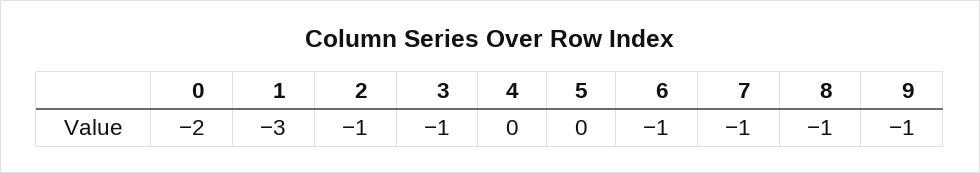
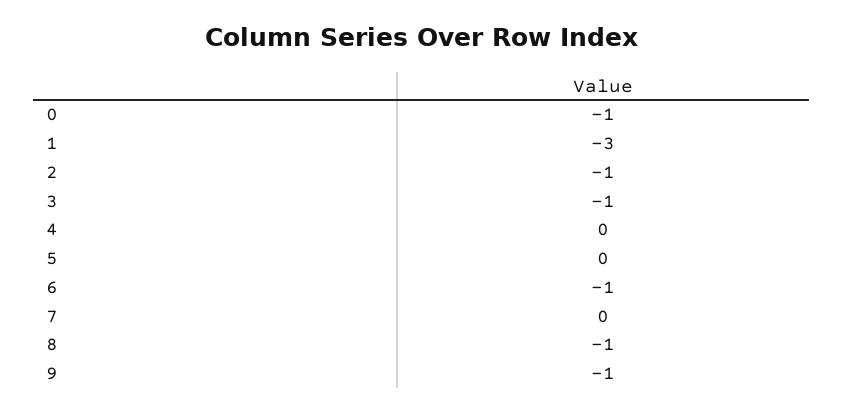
0: -2 -> -1
7: -1 -> 0

